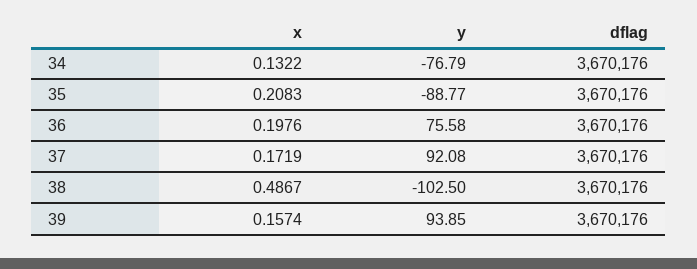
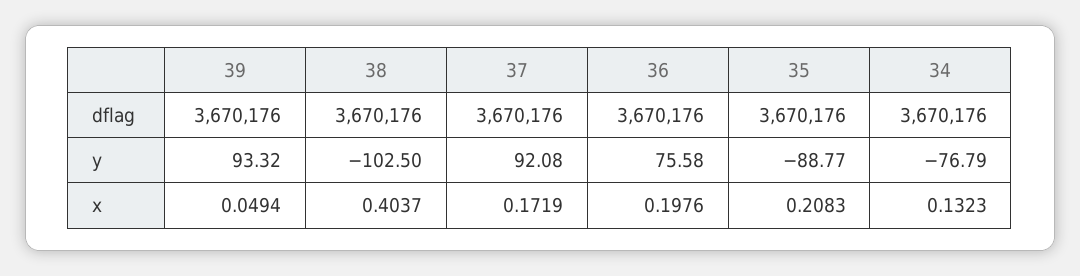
x, 34: 0.1322 -> 0.1323
x, 38: 0.4867 -> 0.4037
x, 39: 0.1574 -> 0.0494
y, 39: 93.85 -> 93.32

